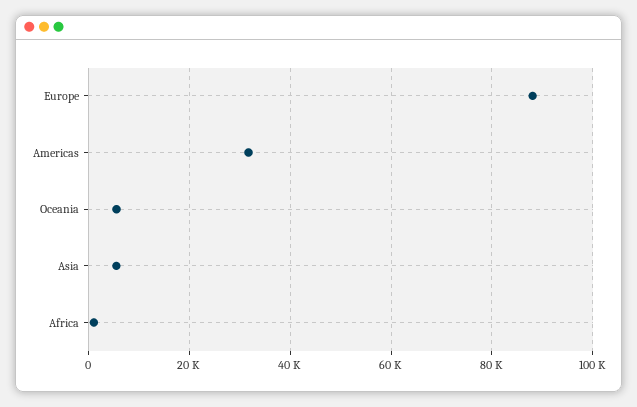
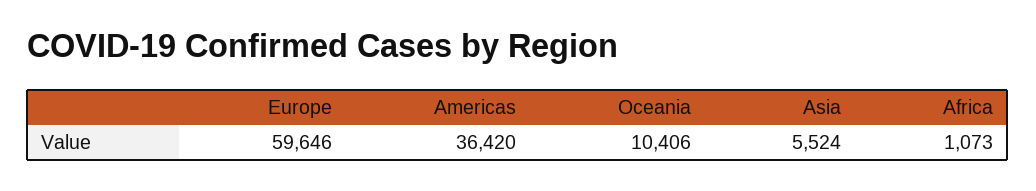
Europe: 88000 -> 59646
Americas: 32000 -> 36420
Oceania: 6000 -> 10406

